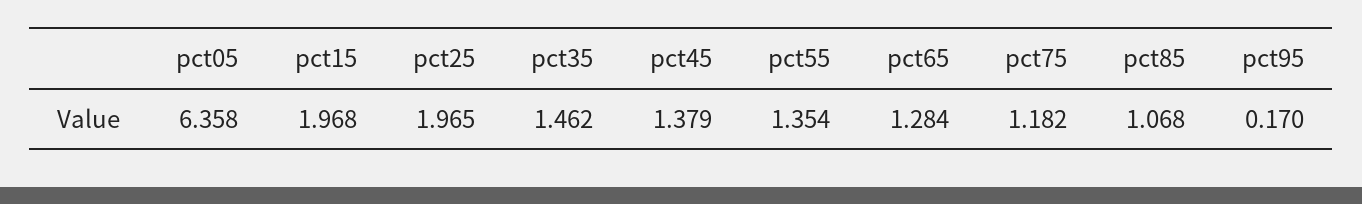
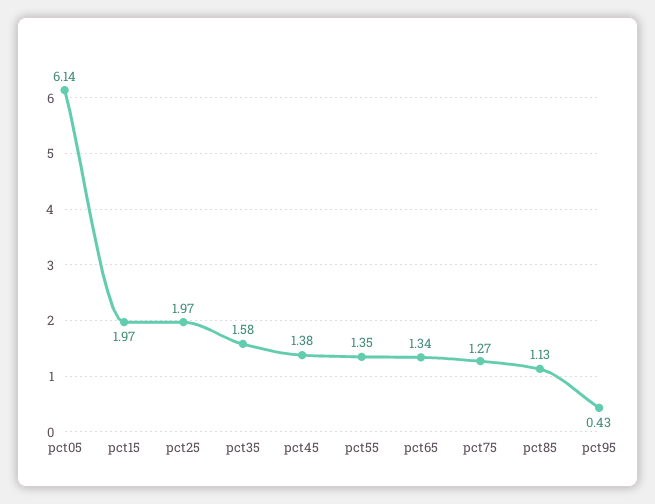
pct05: 6.358 -> 6.14
pct35: 1.462 -> 1.58
pct65: 1.284 -> 1.34
pct75: 1.182 -> 1.27
pct85: 1.068 -> 1.13
pct95: 0.17 -> 0.43

